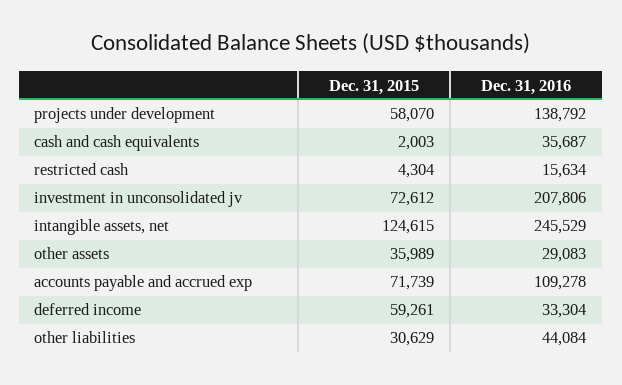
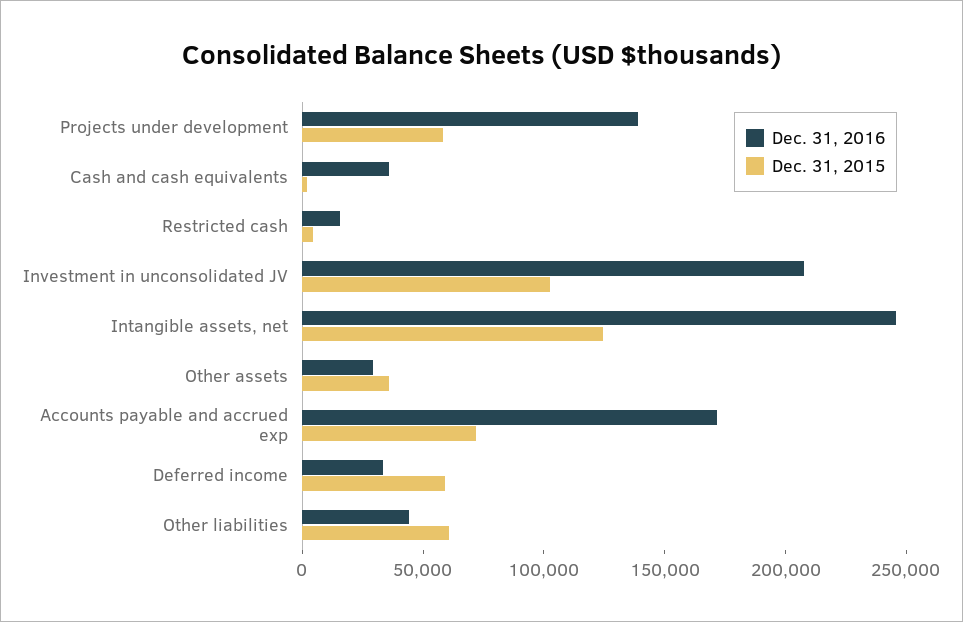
Dec. 31, 2015, investment in unconsolidated jv: 72612 -> 100000
Dec. 31, 2016, accounts payable and accrued exp: 109278 -> 170000
Dec. 31, 2015, other liabilities: 30629 -> 60000

